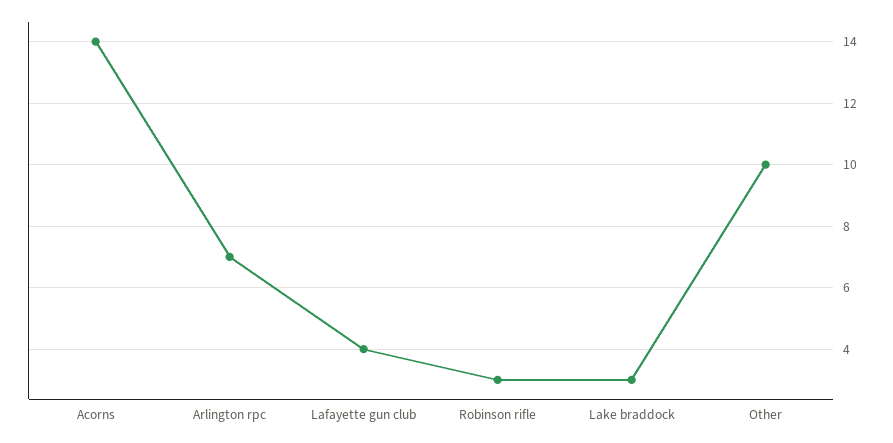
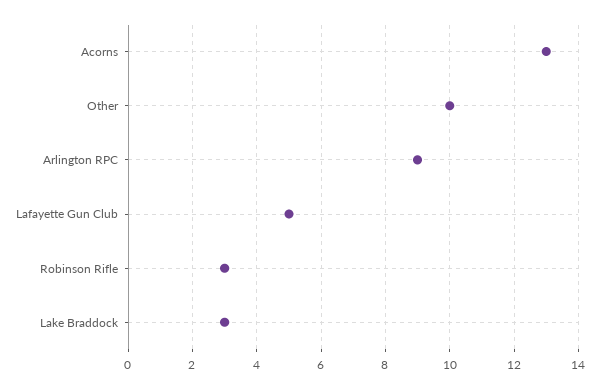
Acorns: 14 -> 13
Arlington rpc: 7 -> 9
Lafayette gun club: 4 -> 5

